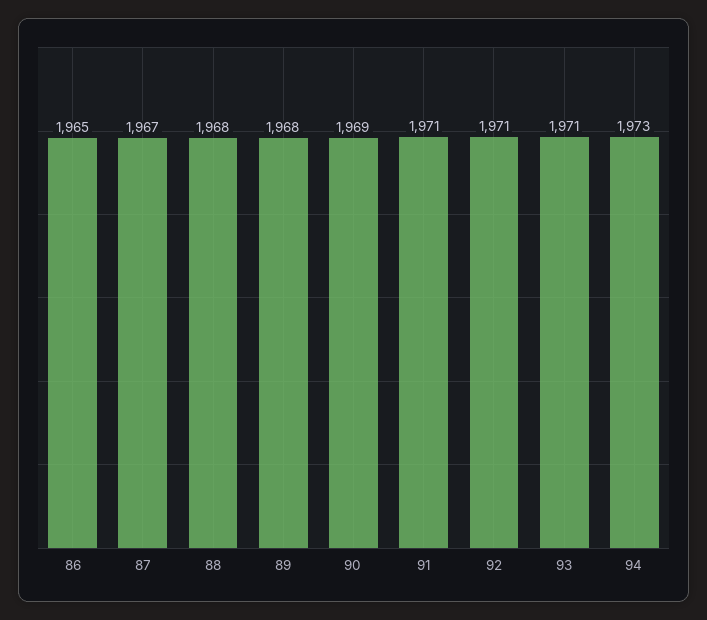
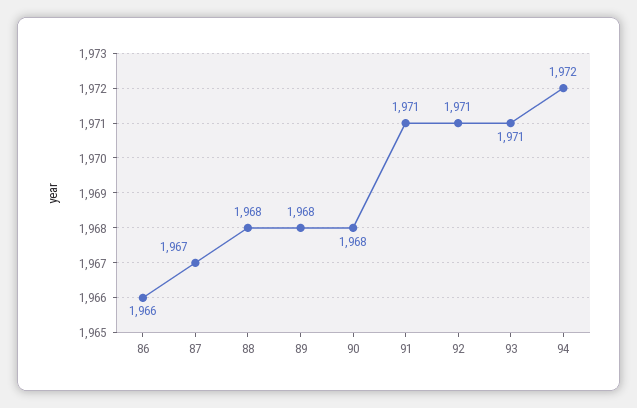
86: 1965 -> 1966
90: 1969 -> 1968
94: 1973 -> 1972

